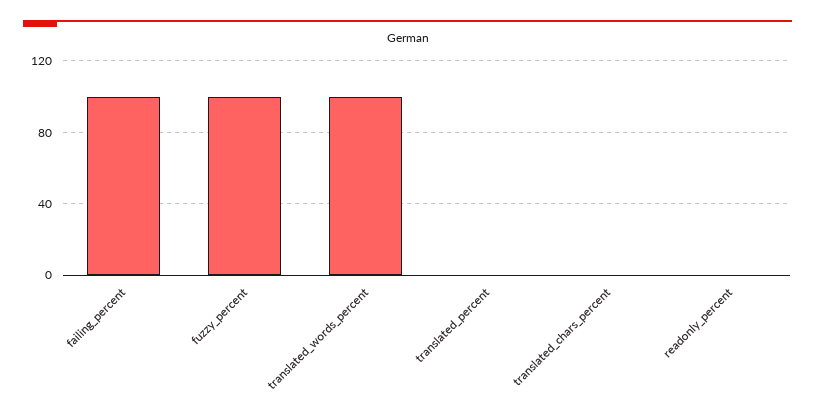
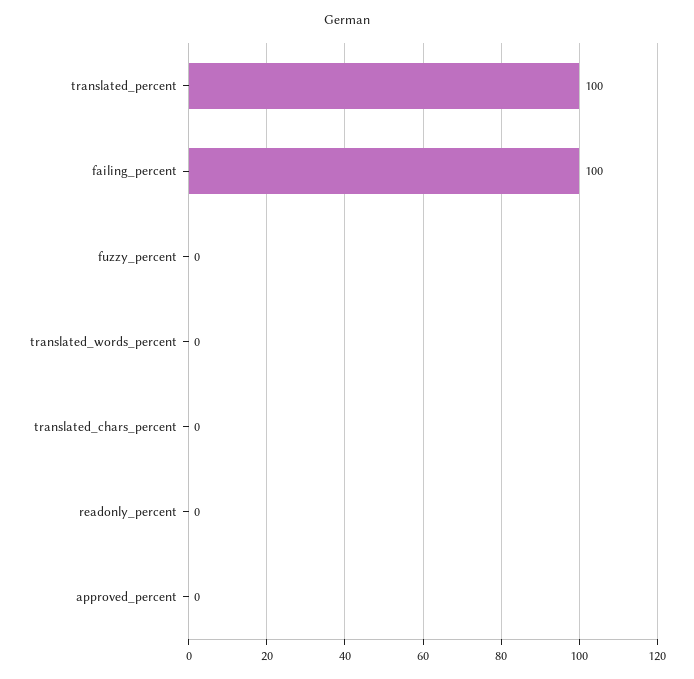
fuzzy_percent: 100 -> 0
translated_words_percent: 100 -> 0
translated_percent: 0 -> 100
approved_percent: none -> 0

